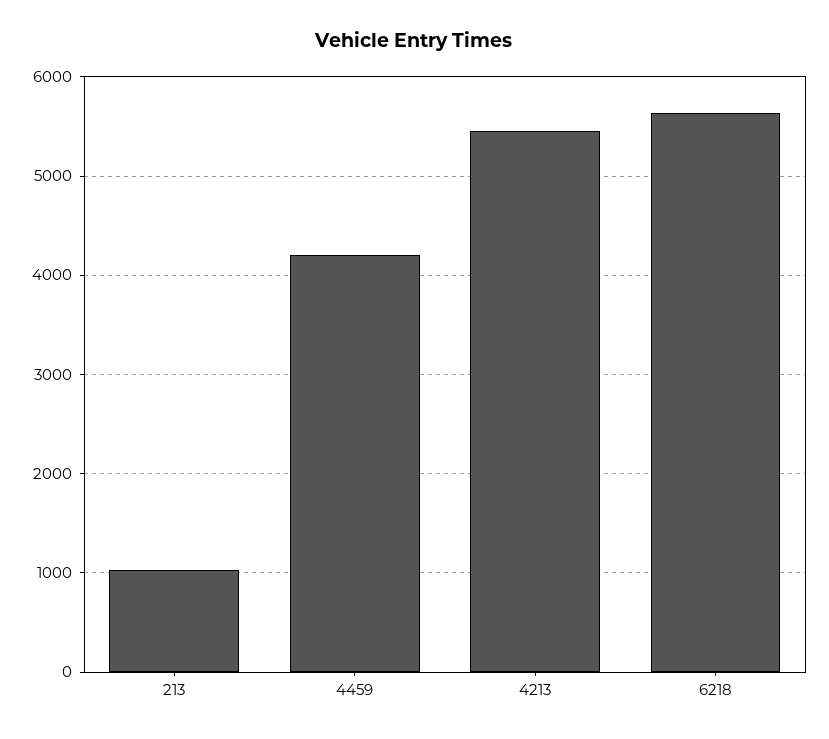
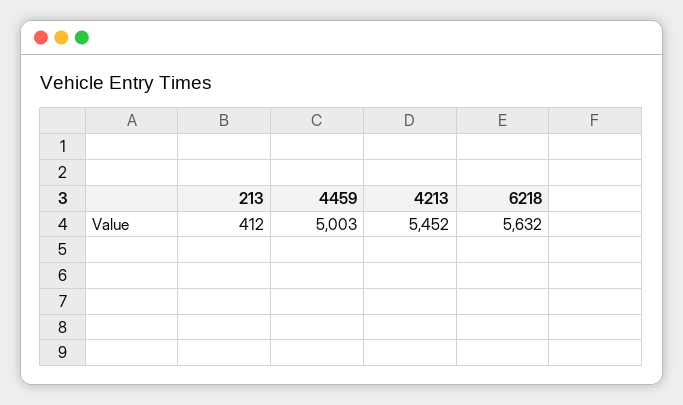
213: 1000 -> 412
4459: 4200 -> 5003

